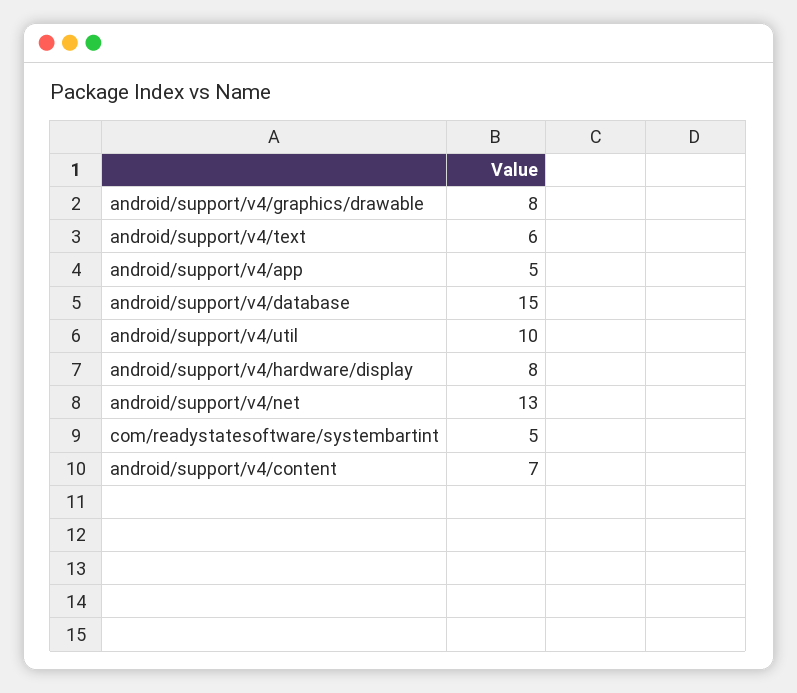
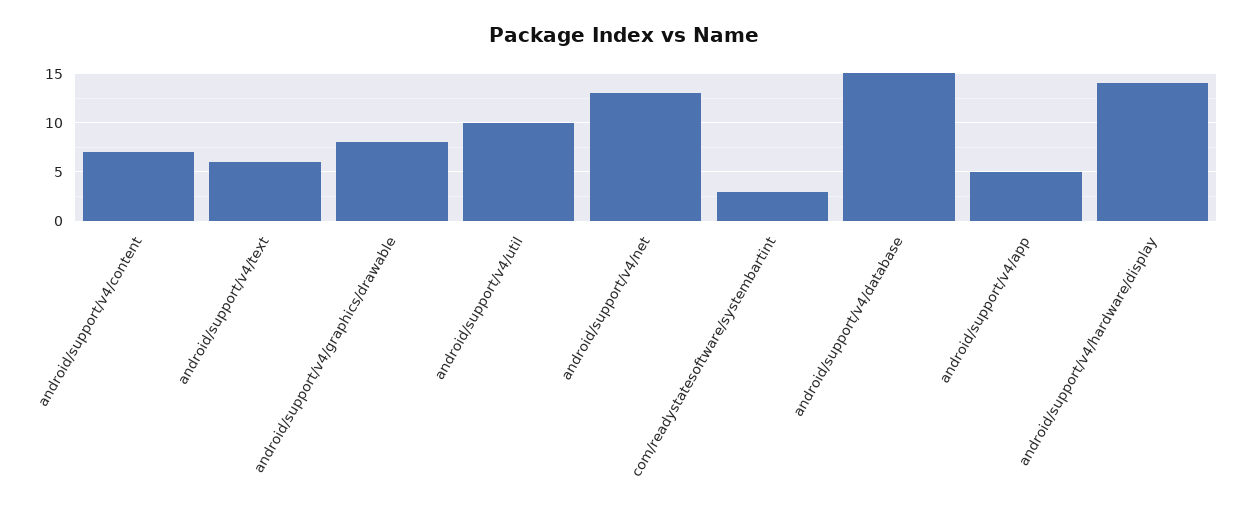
android/support/v4/hardware/display: 8 -> 14
com/readystatesoftware/systembartint: 5 -> 3

